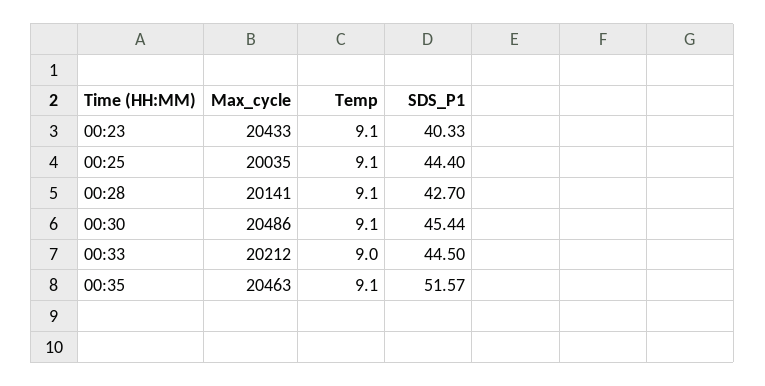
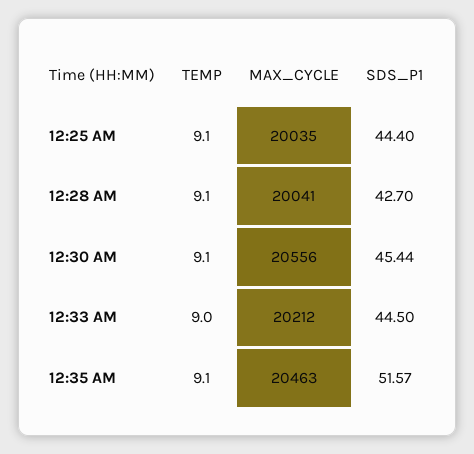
Max_cycle, 00:23: 20433 -> none
Temp, 00:23: 9.1 -> none
SDS_P1, 00:23: 40.33 -> none
Max_cycle, 00:28: 20141 -> 20041
Max_cycle, 00:30: 20486 -> 20556

